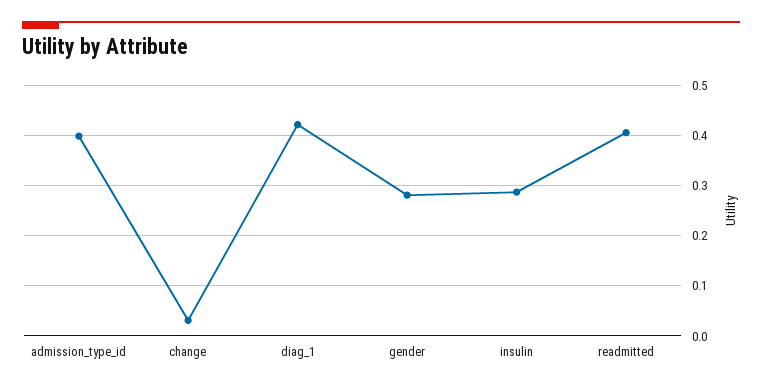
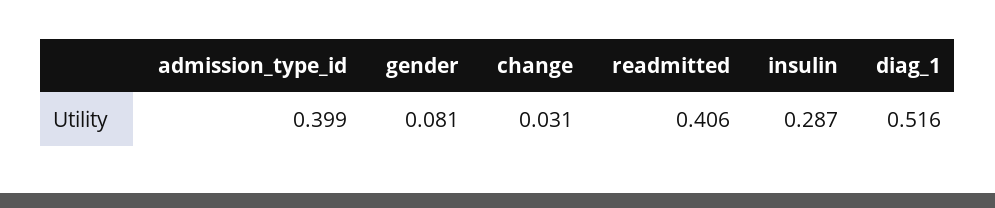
diag_1: 0.42 -> 0.516
gender: 0.28 -> 0.081

